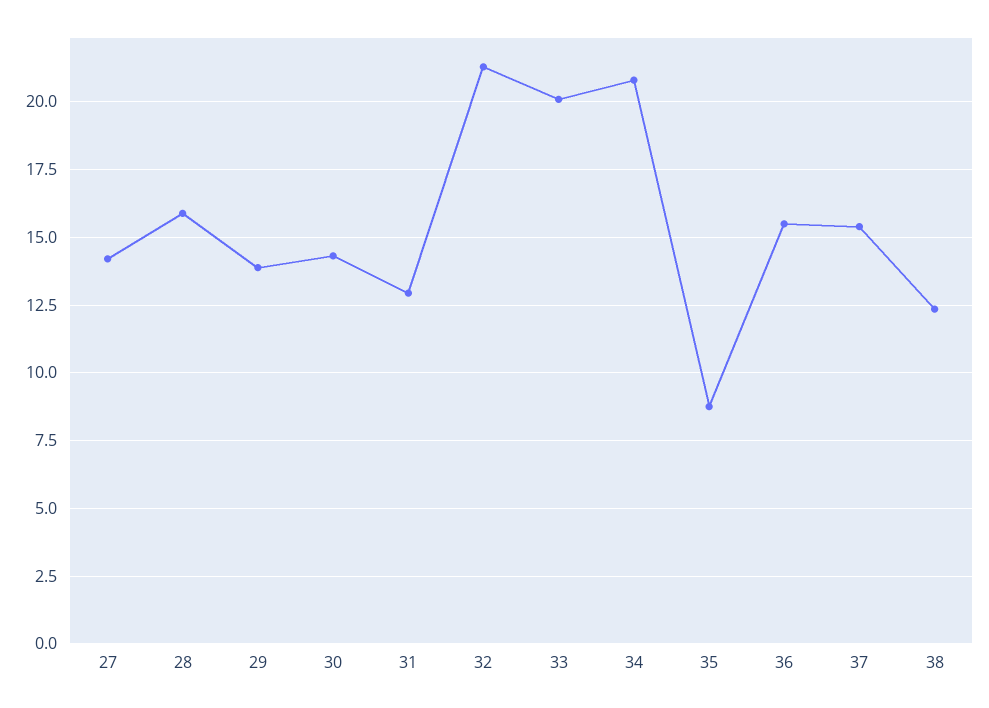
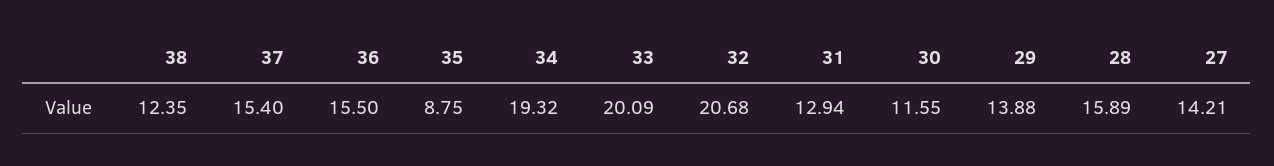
30: 14.25 -> 11.55
32: 21.25 -> 20.68
34: 20.75 -> 19.32

